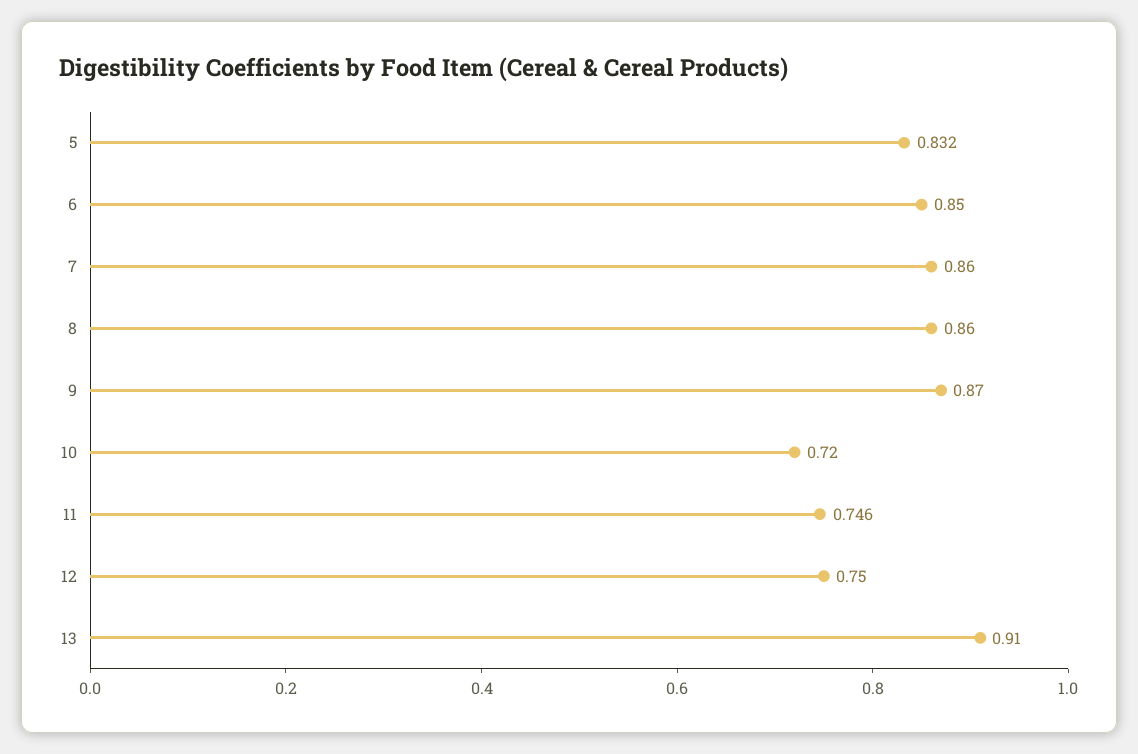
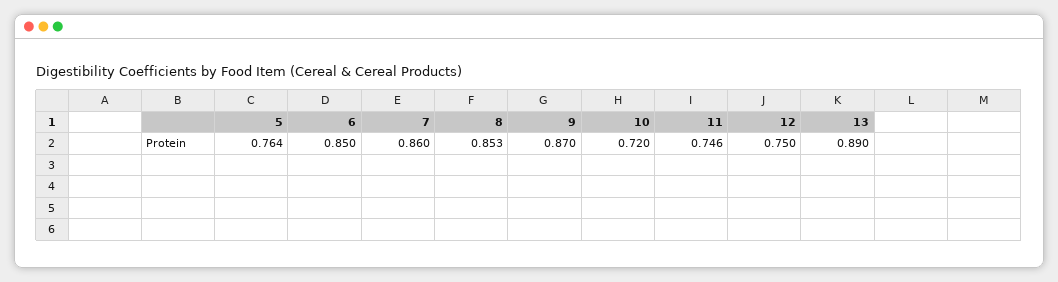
5: 0.832 -> 0.764
8: 0.86 -> 0.853
13: 0.91 -> 0.89

